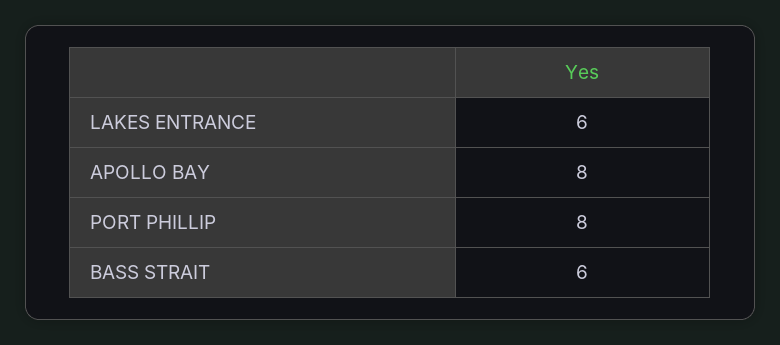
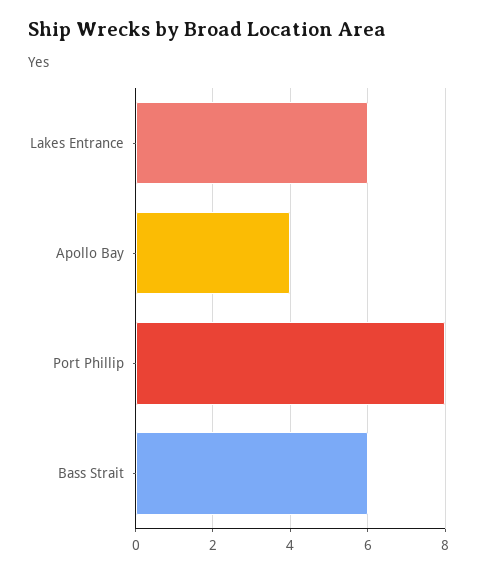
APOLLO BAY: 8 -> 4

